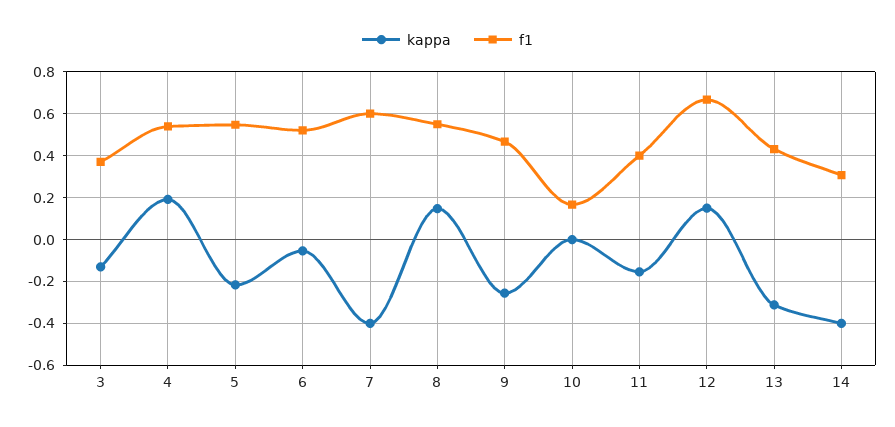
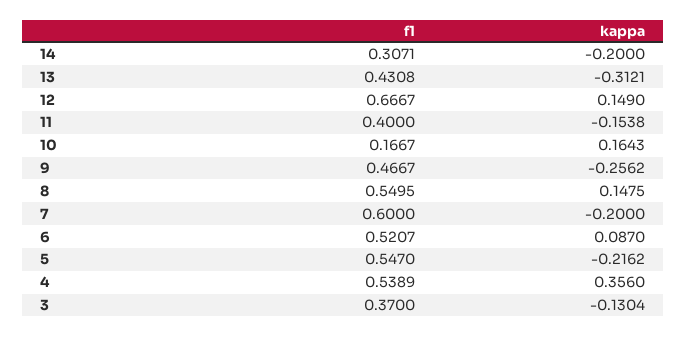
kappa, 4: 0.2 -> 0.356
kappa, 6: -0.05 -> 0.087
kappa, 7: -0.4 -> -0.2
kappa, 10: 0 -> 0.1643
kappa, 14: -0.4 -> -0.2

